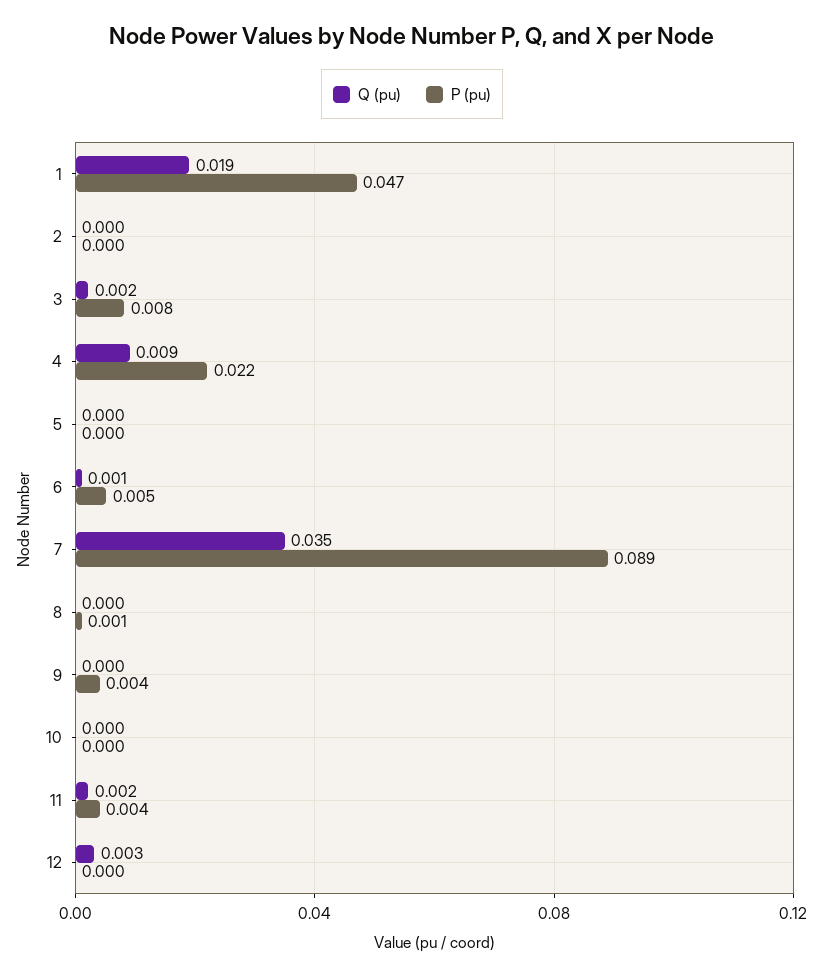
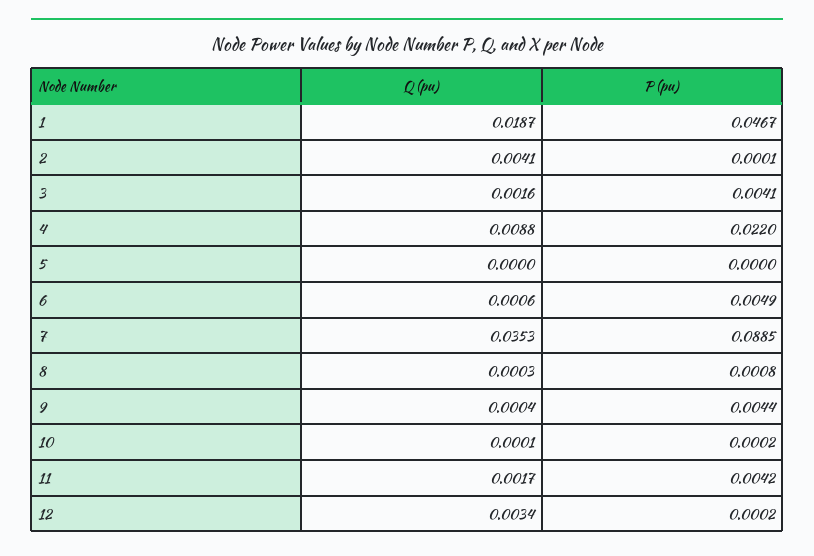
Q (pu), 2: 0 -> 0.0041
P (pu), 3: 0.008 -> 0.0041

